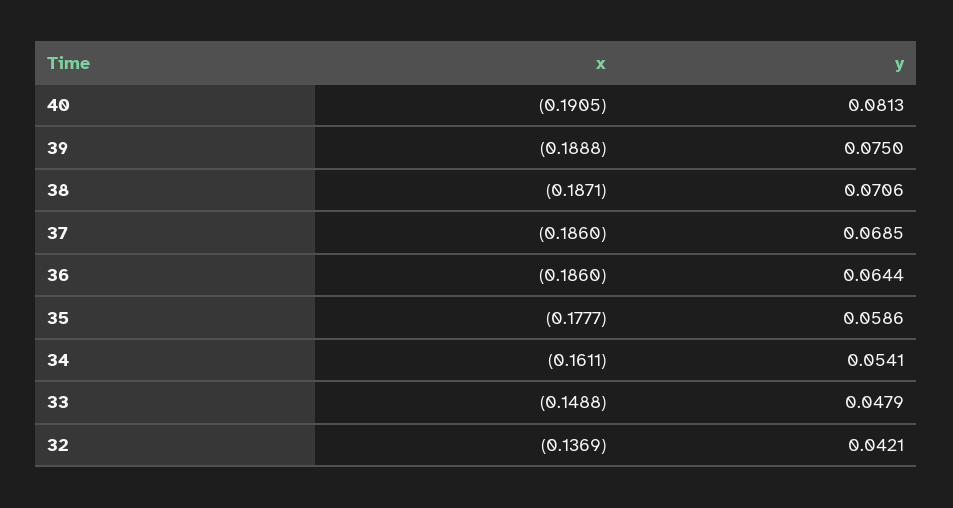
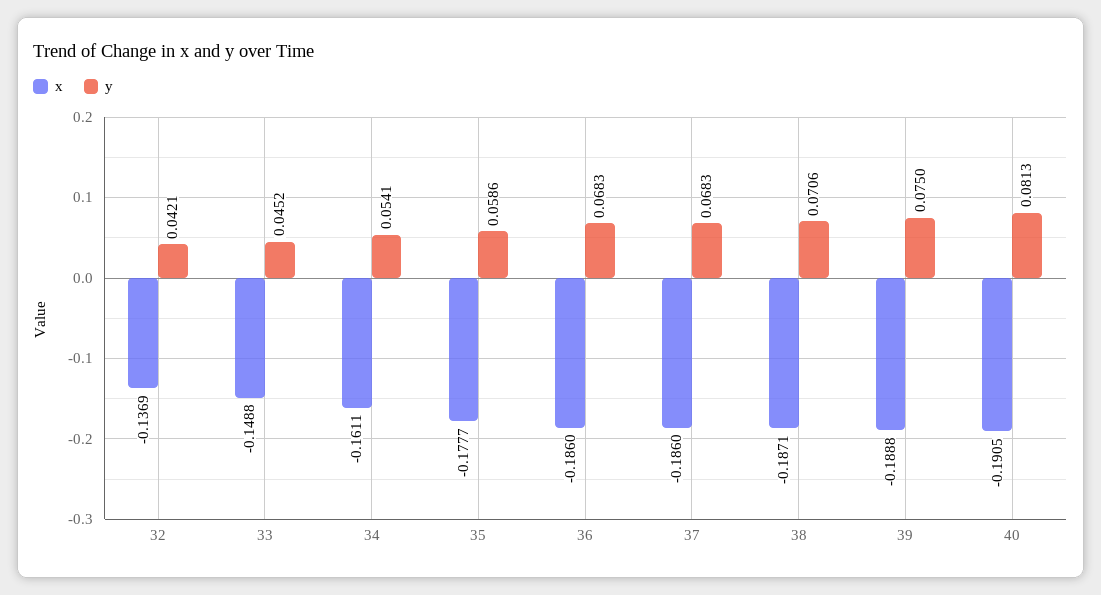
y, 37: 0.0685 -> 0.0683
y, 36: 0.0644 -> 0.0683
y, 33: 0.0479 -> 0.0452

